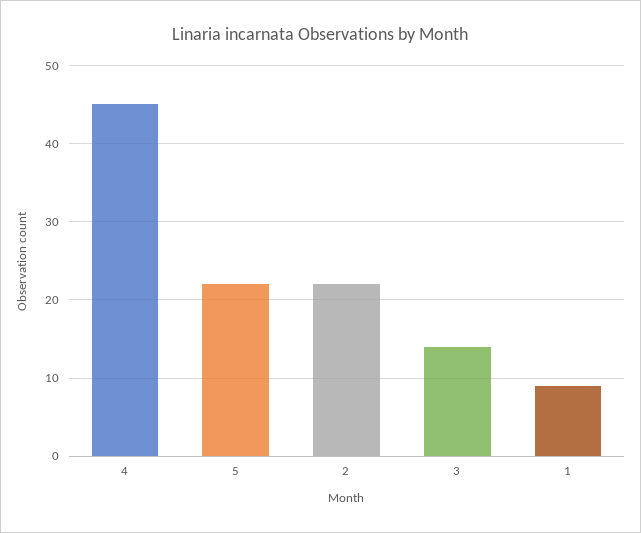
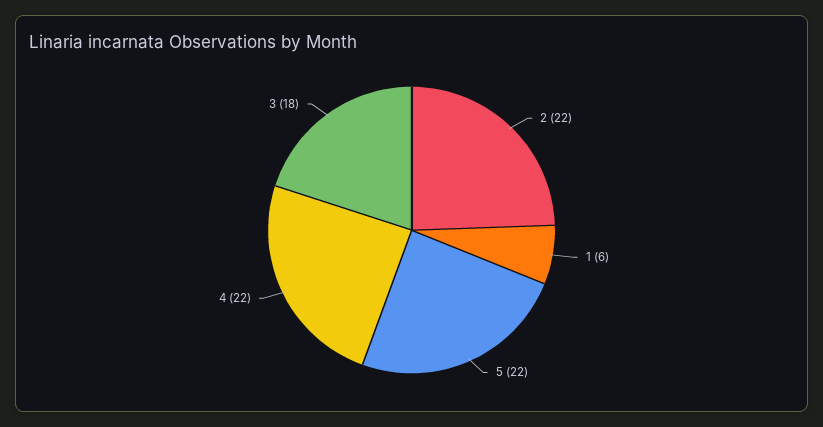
4: 45 -> 22
3: 14 -> 18
1: 9 -> 6

